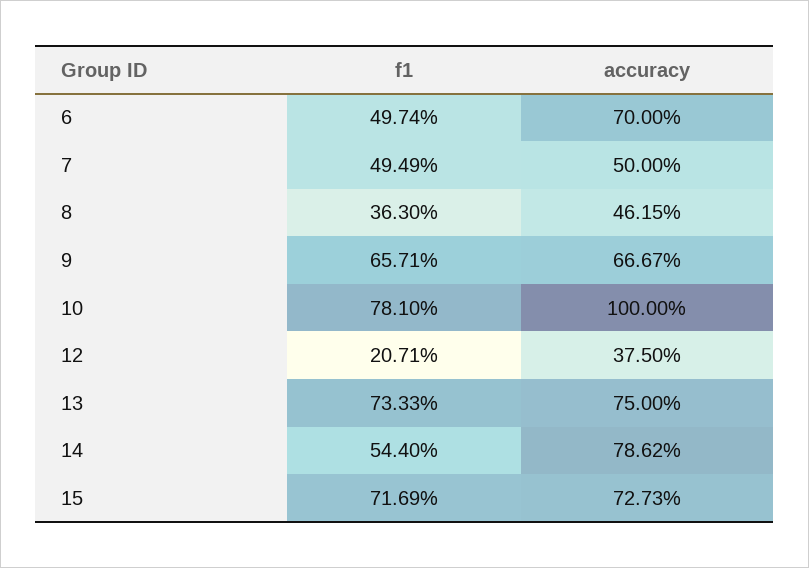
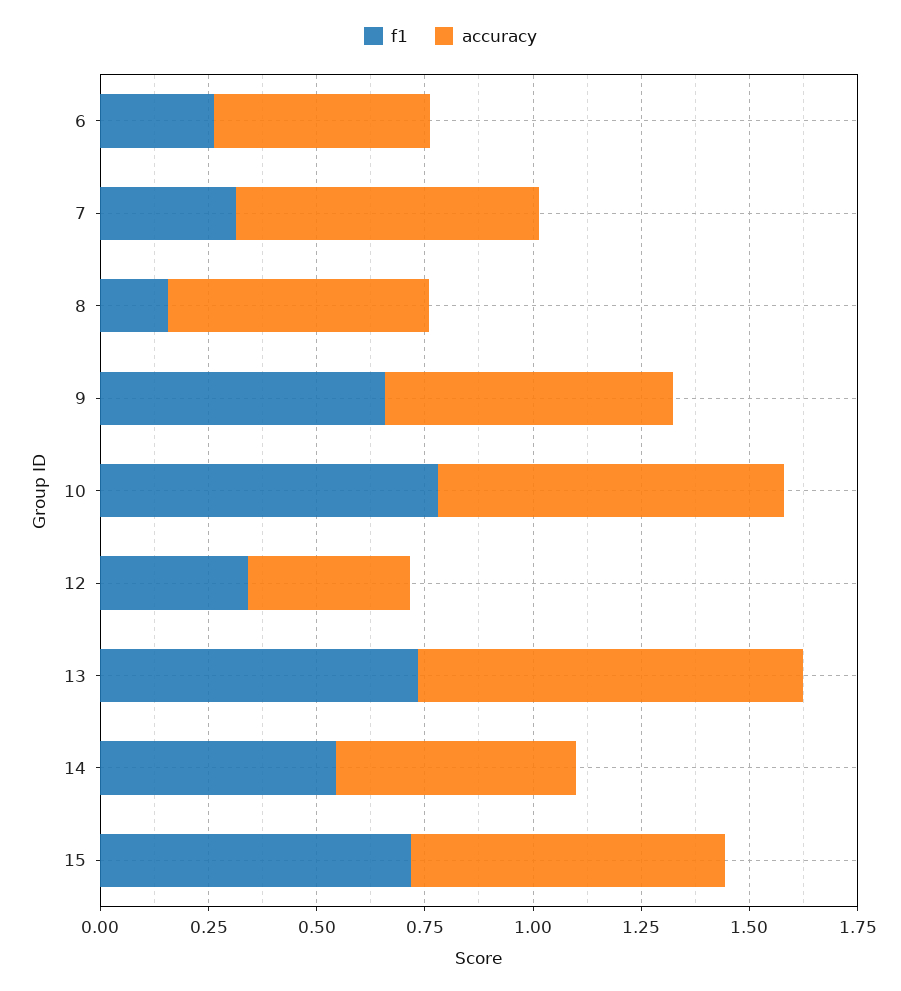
f1, 6: 0.4974 -> 0.25
accuracy, 6: 0.7 -> 0.5
f1, 7: 0.4949 -> 0.3
accuracy, 7: 0.5 -> 0.7
f1, 8: 0.363 -> 0.15
accuracy, 8: 0.4615 -> 0.6
accuracy, 10: 1 -> 0.8
f1, 12: 0.2071 -> 0.35
accuracy, 13: 0.75 -> 0.9
accuracy, 14: 0.7862 -> 0.55

